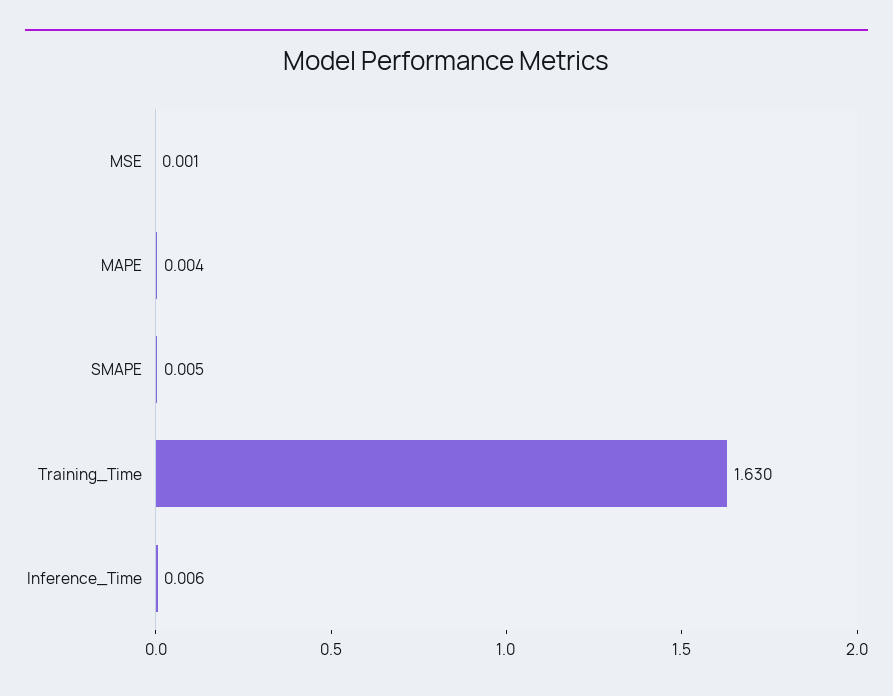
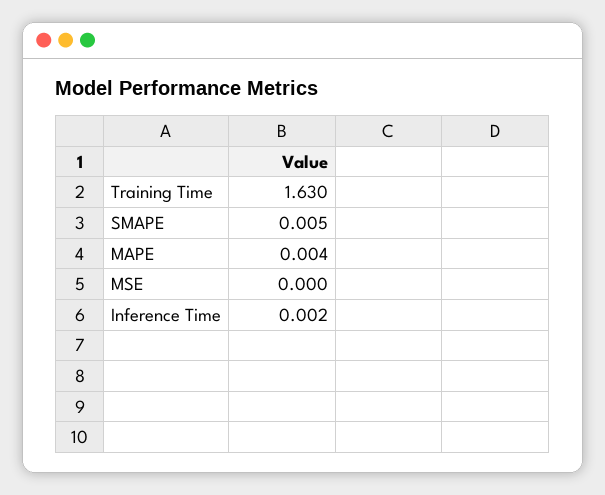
MSE: 0.001 -> 0
Inference_Time: 0.006 -> 0.002

